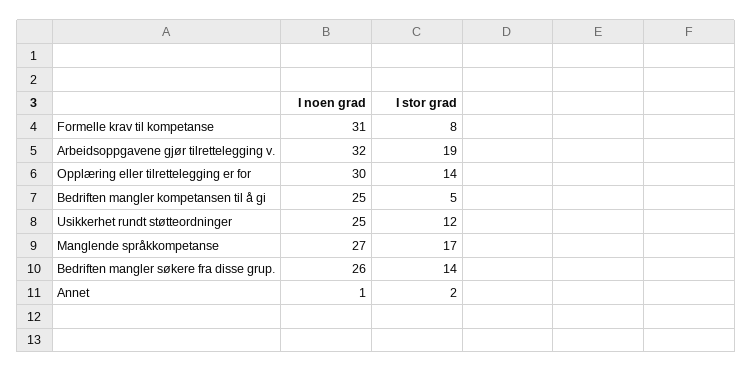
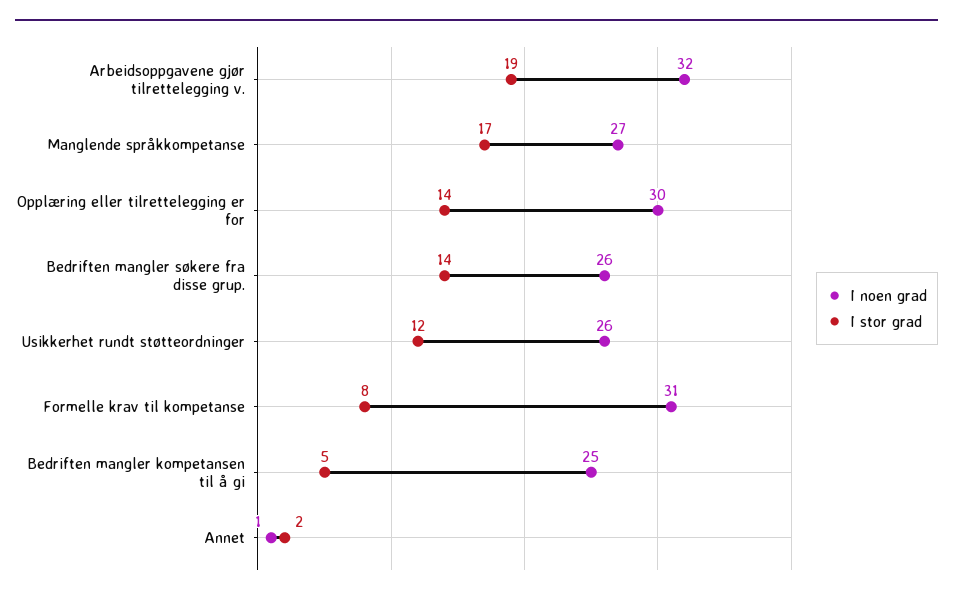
I noen grad, Usikkerhet rundt støtteordninger: 25 -> 26

